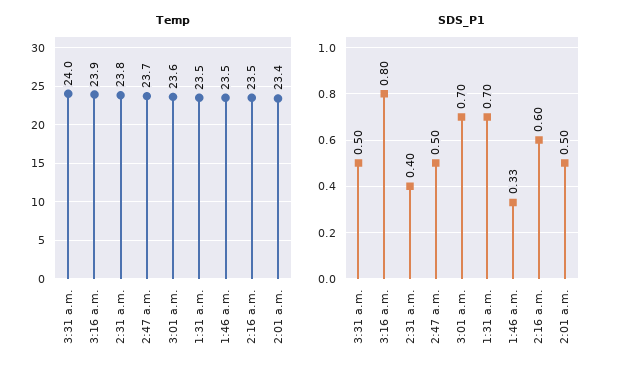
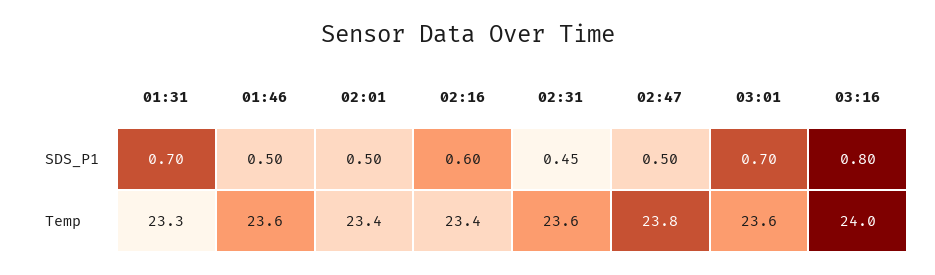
Temp, 3:31 a.m.: 24 -> none
Temp, 3:16 a.m.: 23.9 -> 24
Temp, 2:31 a.m.: 23.8 -> 23.6
Temp, 2:47 a.m.: 23.7 -> 23.8
Temp, 1:31 a.m.: 23.5 -> 23.3
Temp, 1:46 a.m.: 23.5 -> 23.6
Temp, 2:16 a.m.: 23.5 -> 23.4
SDS_P1, 3:31 a.m.: 0.5 -> none
SDS_P1, 2:31 a.m.: 0.4 -> 0.45
SDS_P1, 1:46 a.m.: 0.33 -> 0.5

